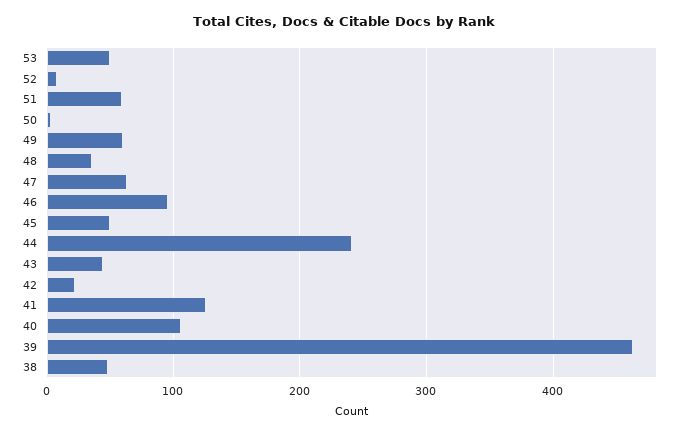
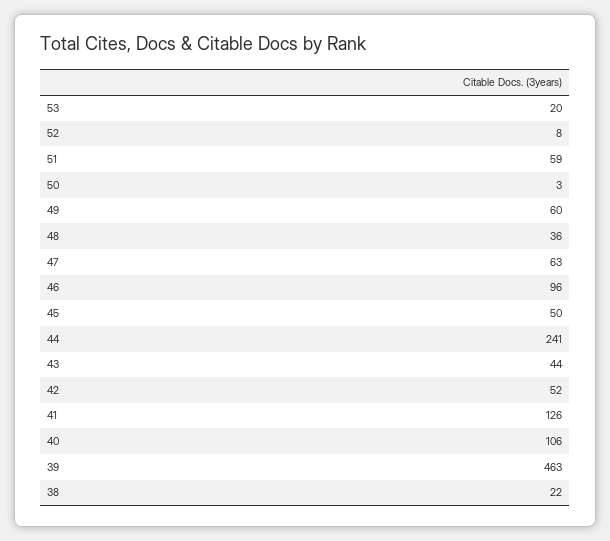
53: 50 -> 20
42: 20 -> 52
38: 50 -> 22

